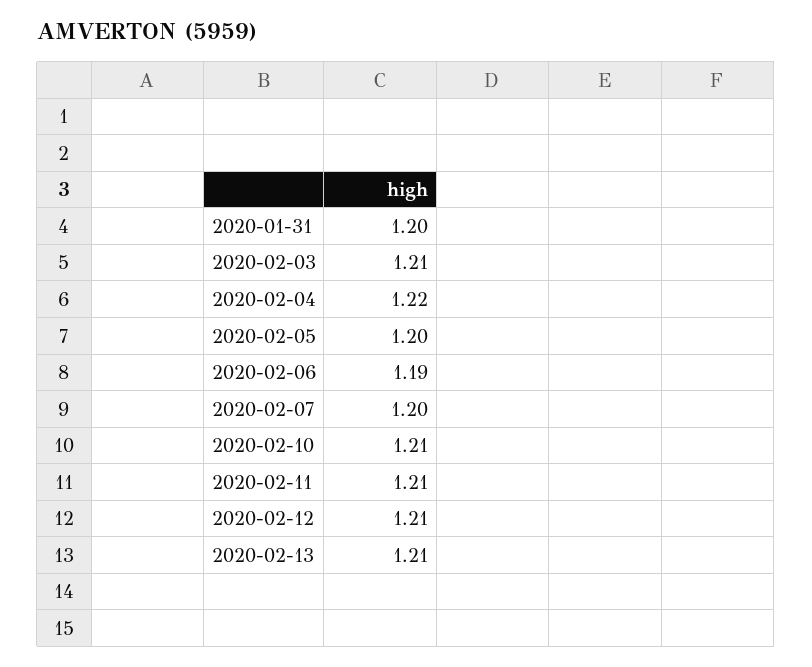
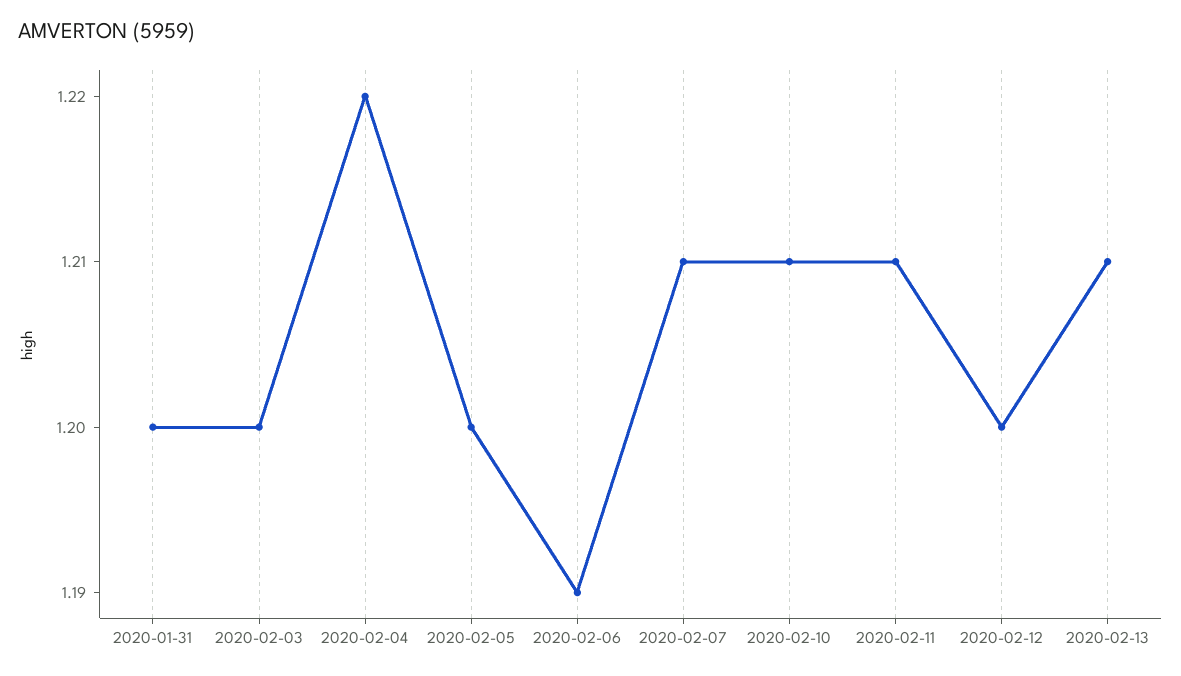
2020-02-03: 1.21 -> 1.2
2020-02-07: 1.2 -> 1.21
2020-02-12: 1.21 -> 1.2

